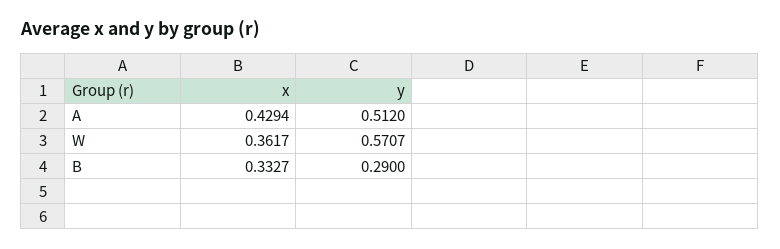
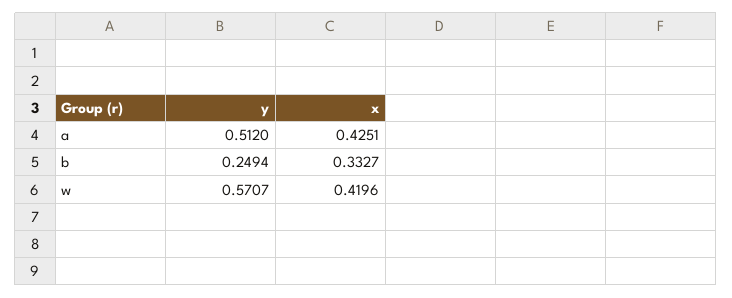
x, A: 0.4294 -> 0.4251
x, W: 0.3617 -> 0.4196
y, B: 0.29 -> 0.2494

